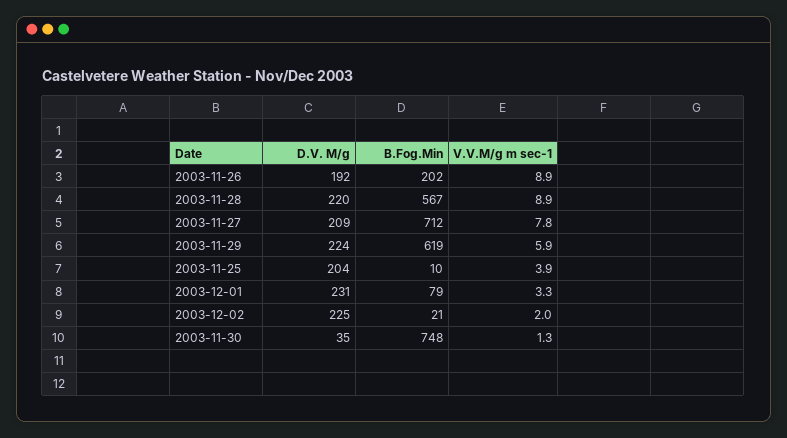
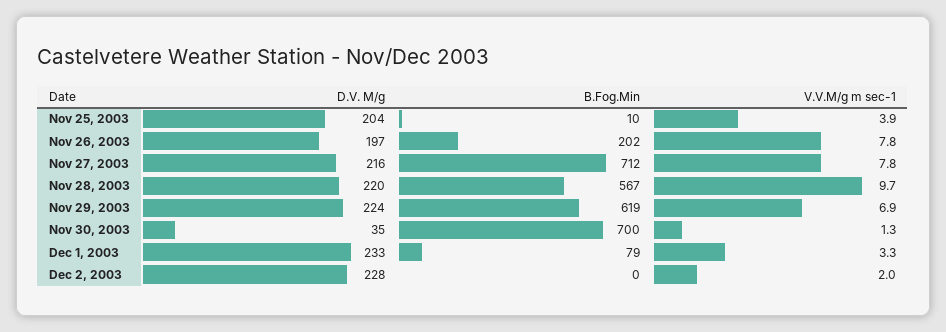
D.V. M/g, 2003-11-26: 192 -> 197
V.V.M/g m sec-1, 2003-11-26: 8.9 -> 7.8
V.V.M/g m sec-1, 2003-11-28: 8.9 -> 9.7
D.V. M/g, 2003-11-27: 209 -> 216
V.V.M/g m sec-1, 2003-11-29: 5.9 -> 6.9
D.V. M/g, 2003-12-01: 231 -> 233
D.V. M/g, 2003-12-02: 225 -> 228
B.Fog.Min, 2003-12-02: 21 -> 0
B.Fog.Min, 2003-11-30: 748 -> 700

